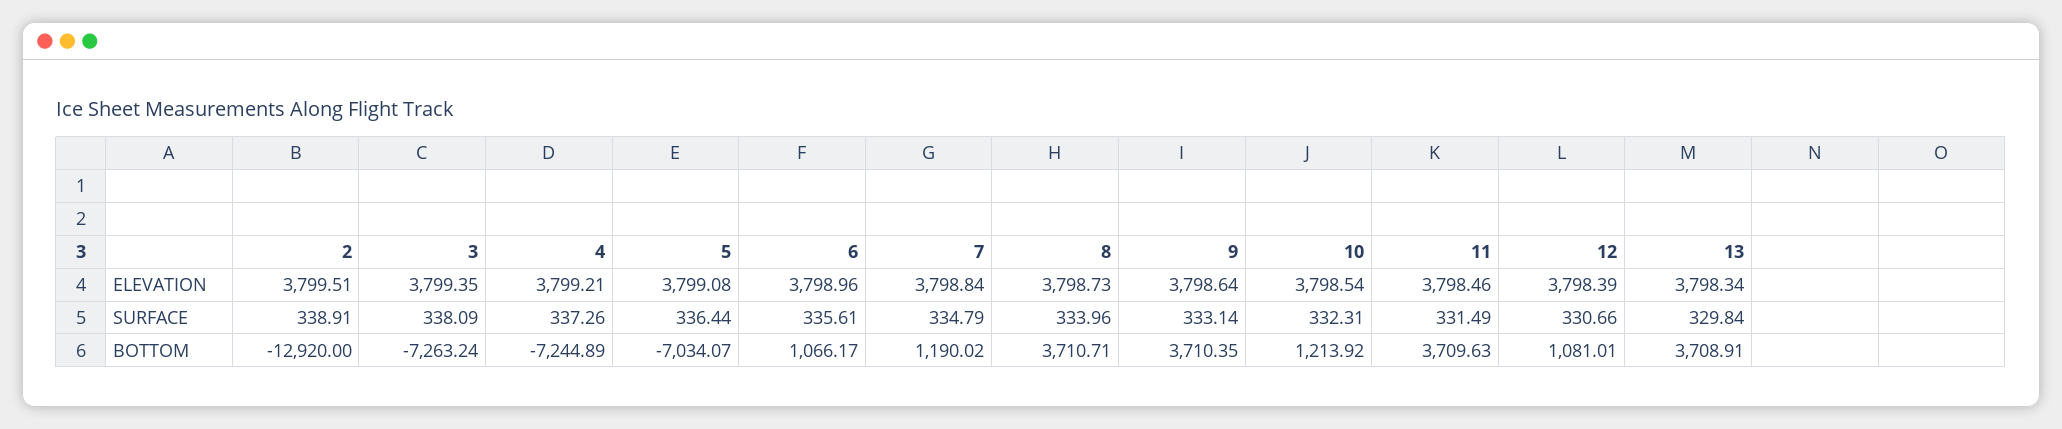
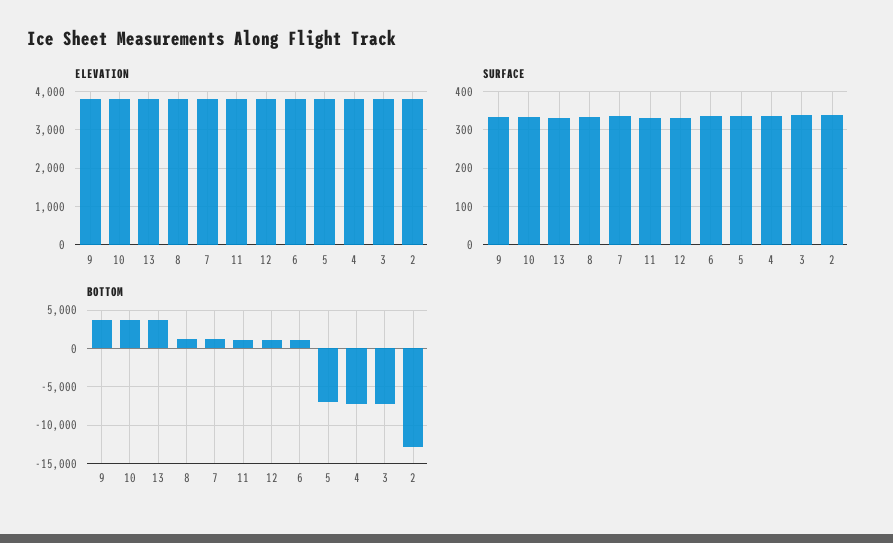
BOTTOM, 8: 3710.71 -> 1000
BOTTOM, 10: 1213.92 -> 4000
BOTTOM, 11: 3709.63 -> 1000

